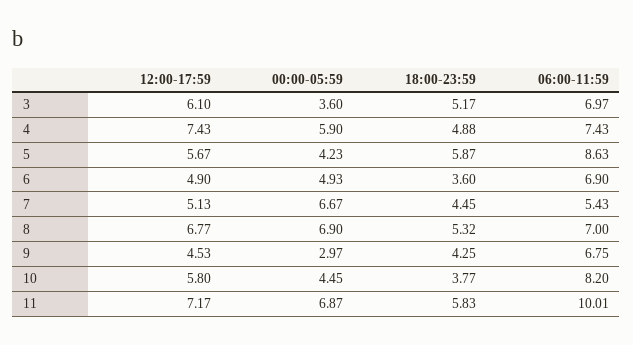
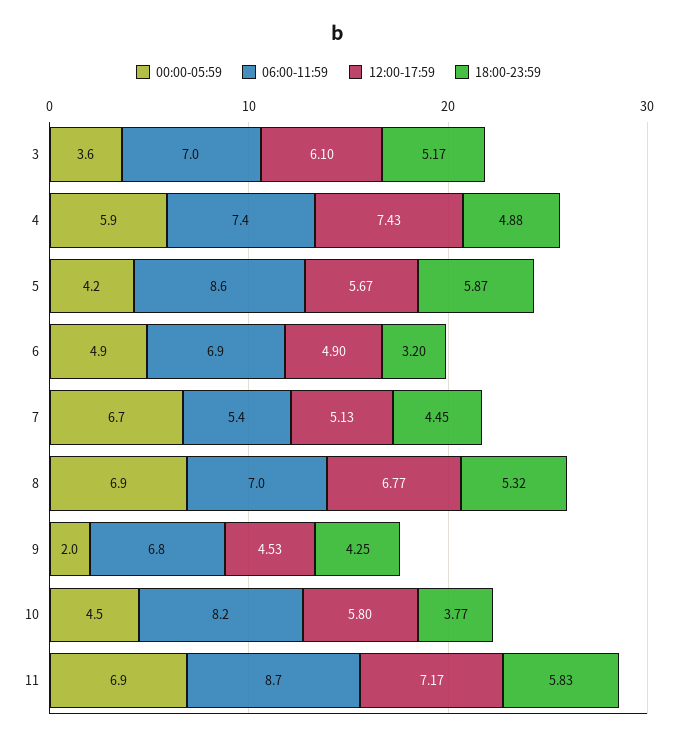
18:00-23:59, 6: 3.6 -> 3.2
00:00-05:59, 9: 2.97 -> 2
06:00-11:59, 11: 10.01 -> 8.7

